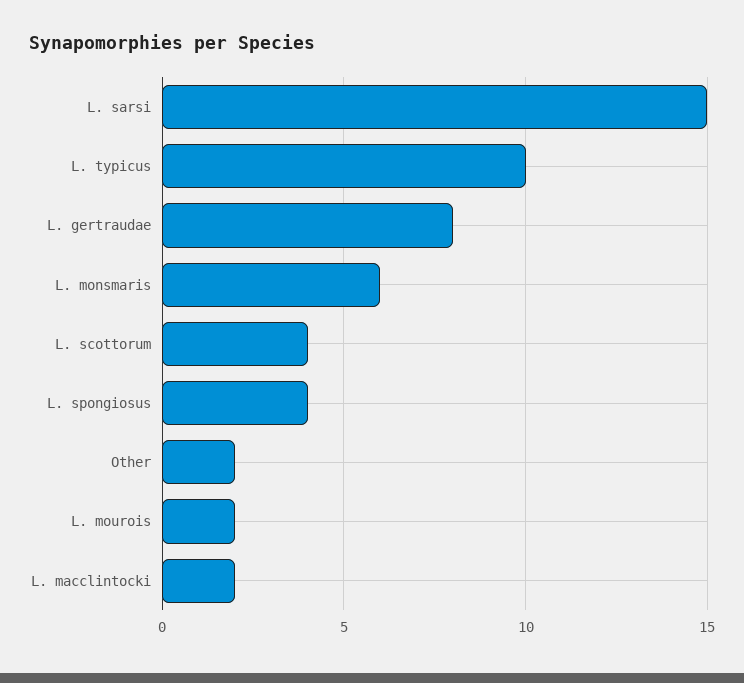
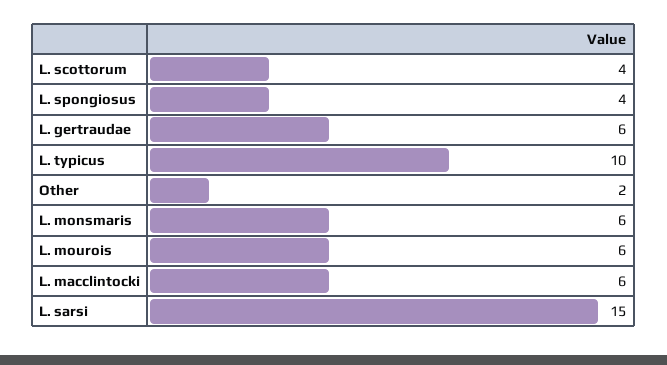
L. gertraudae: 8 -> 6
L. mourois: 2 -> 6
L. macclintocki: 2 -> 6

